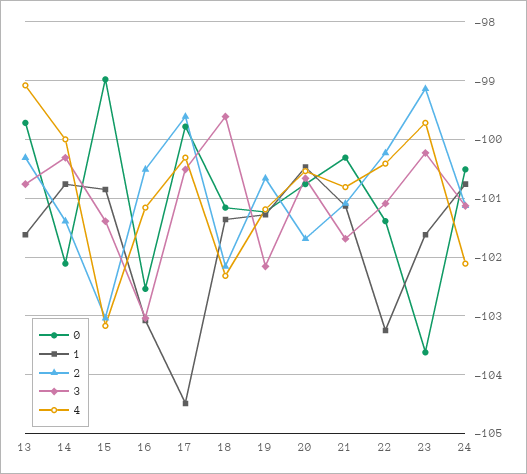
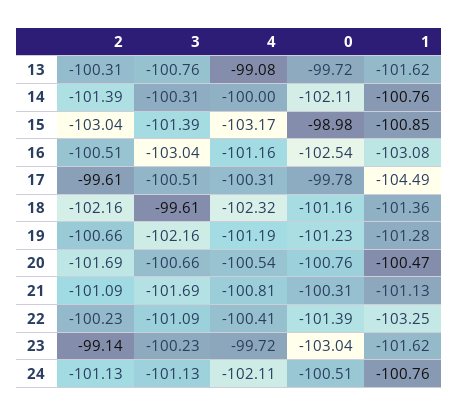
0, 23: -103.6 -> -103.04

